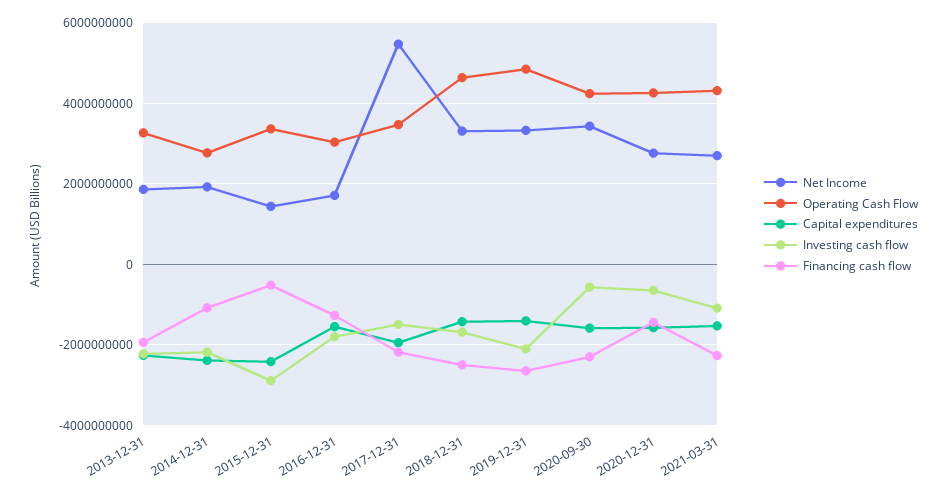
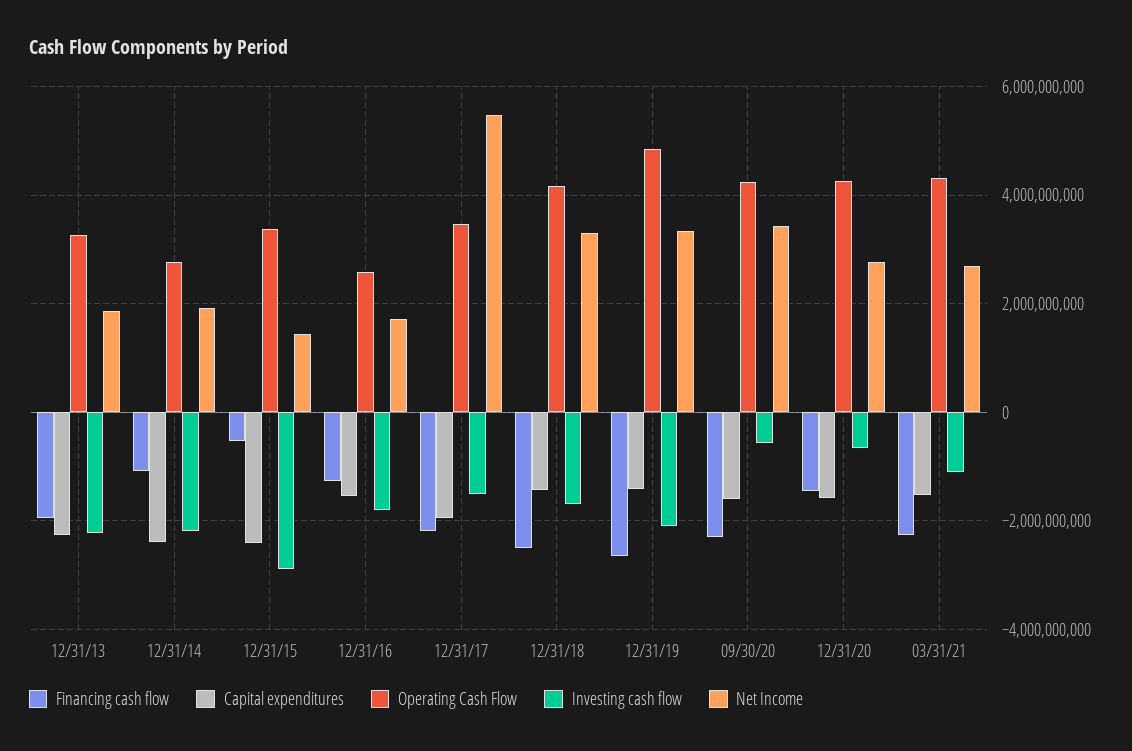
Operating Cash Flow, 2016-12-31: 3000000000 -> 2600000000
Operating Cash Flow, 2018-12-31: 4600000000 -> 4200000000

